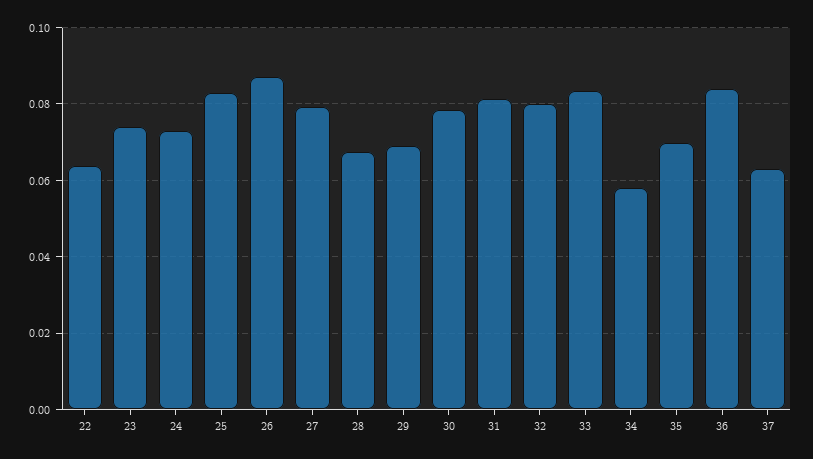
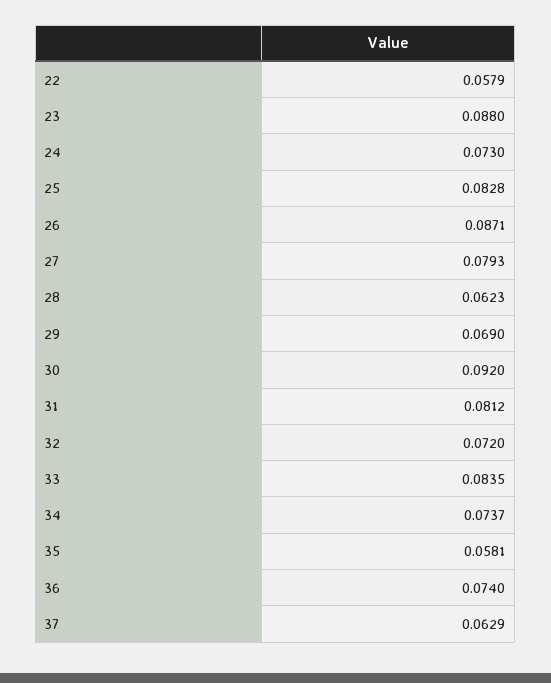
22: 0.064 -> 0.0579
23: 0.074 -> 0.088
28: 0.068 -> 0.0623
30: 0.078 -> 0.092
32: 0.08 -> 0.072
34: 0.058 -> 0.0737
35: 0.07 -> 0.0581
36: 0.084 -> 0.074

